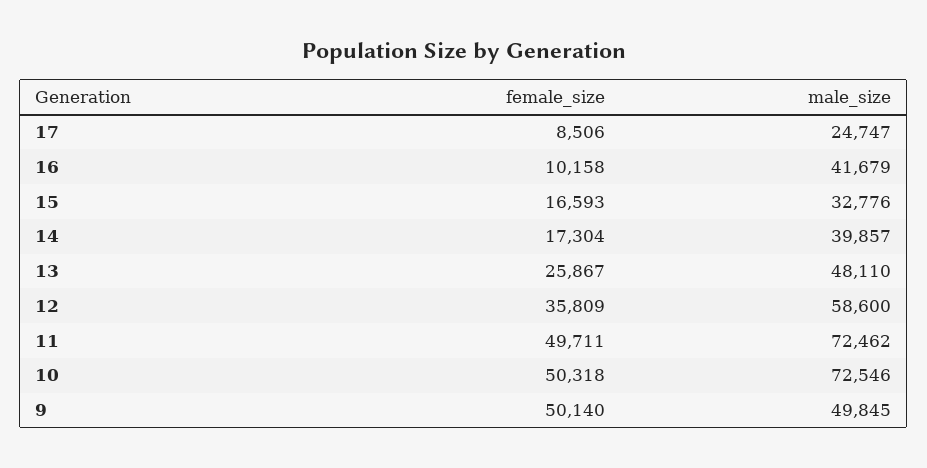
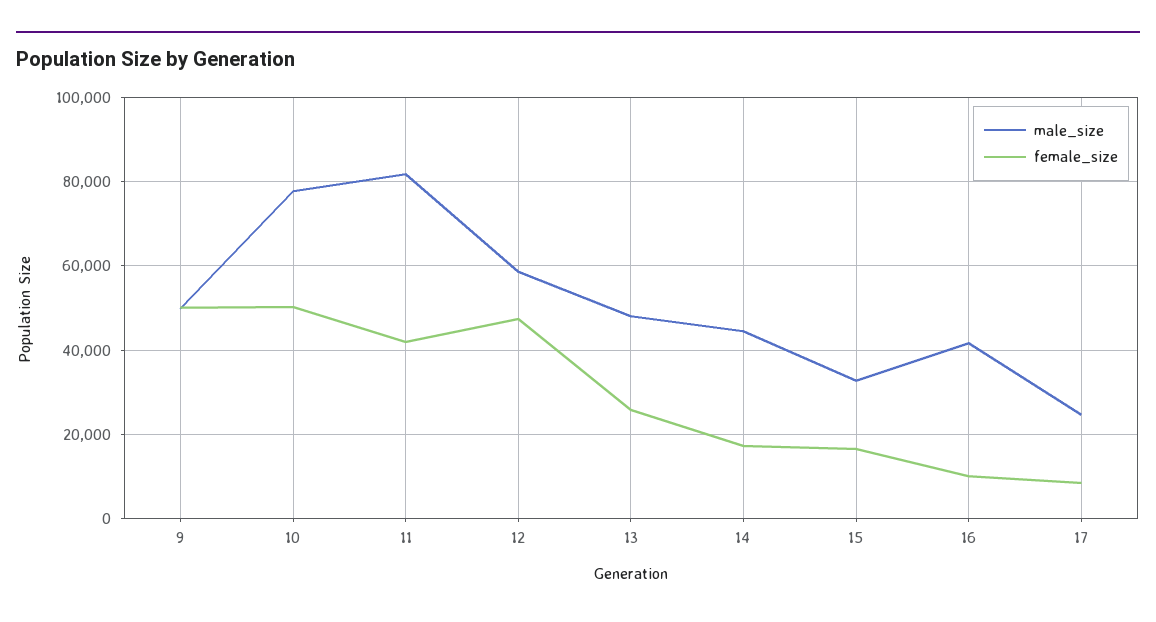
male_size, 14: 39857 -> 44000
female_size, 12: 35809 -> 48000
female_size, 11: 49711 -> 42000
male_size, 11: 72462 -> 82000
male_size, 10: 72546 -> 78000

